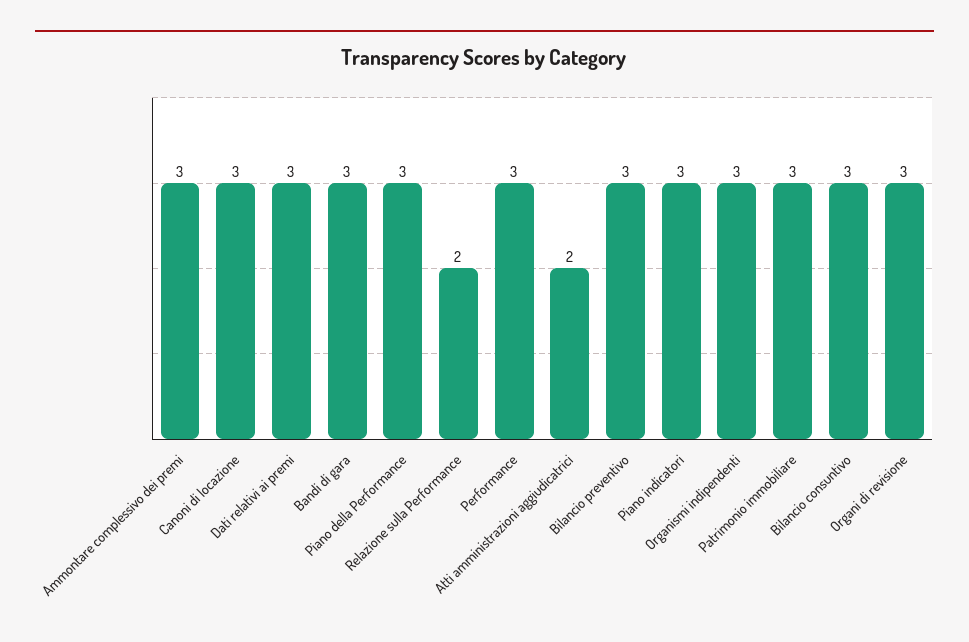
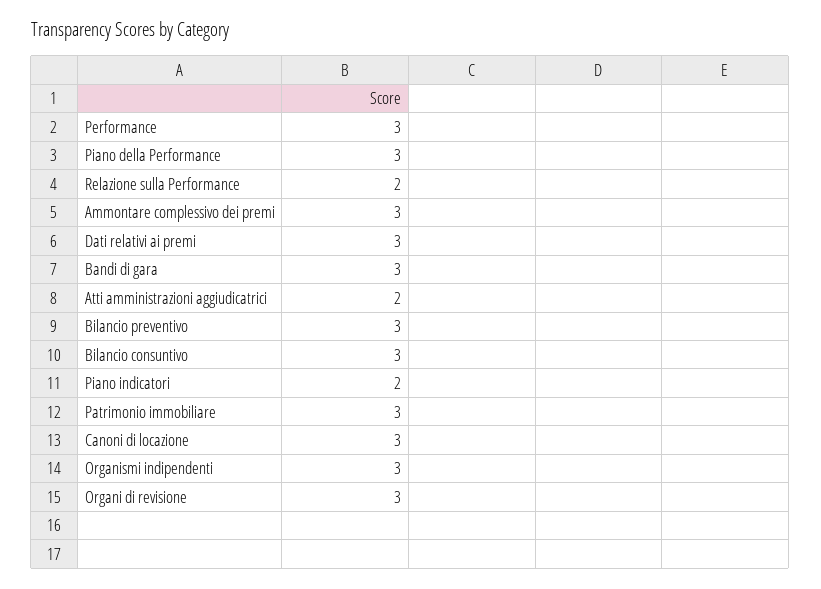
Piano indicatori: 3 -> 2

